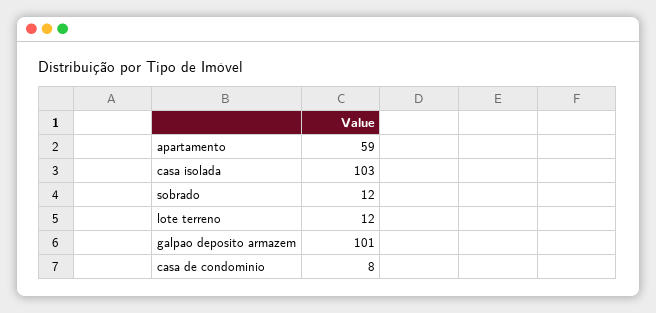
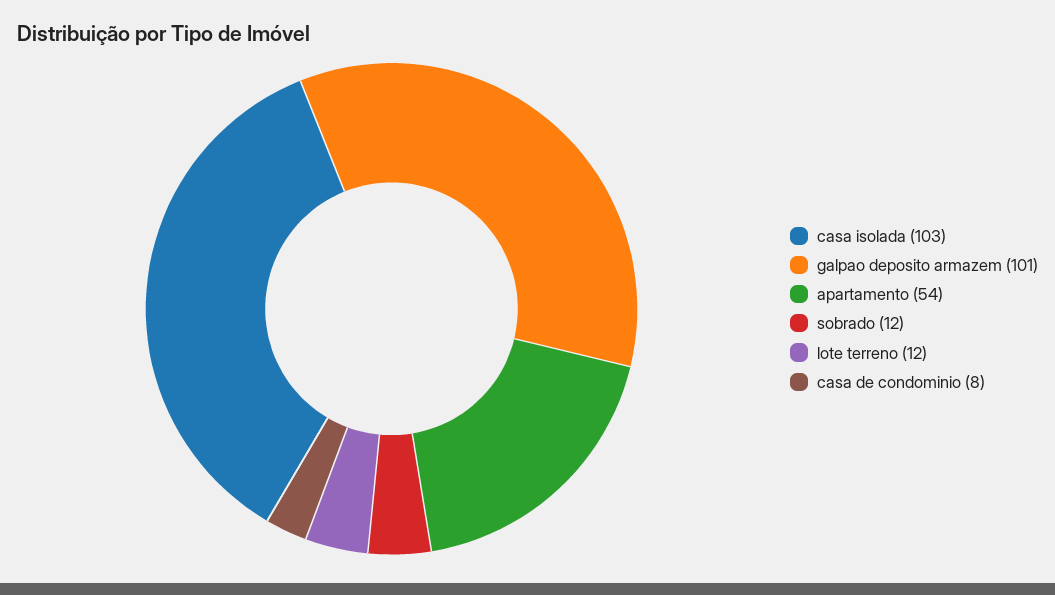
apartamento: 59 -> 54

